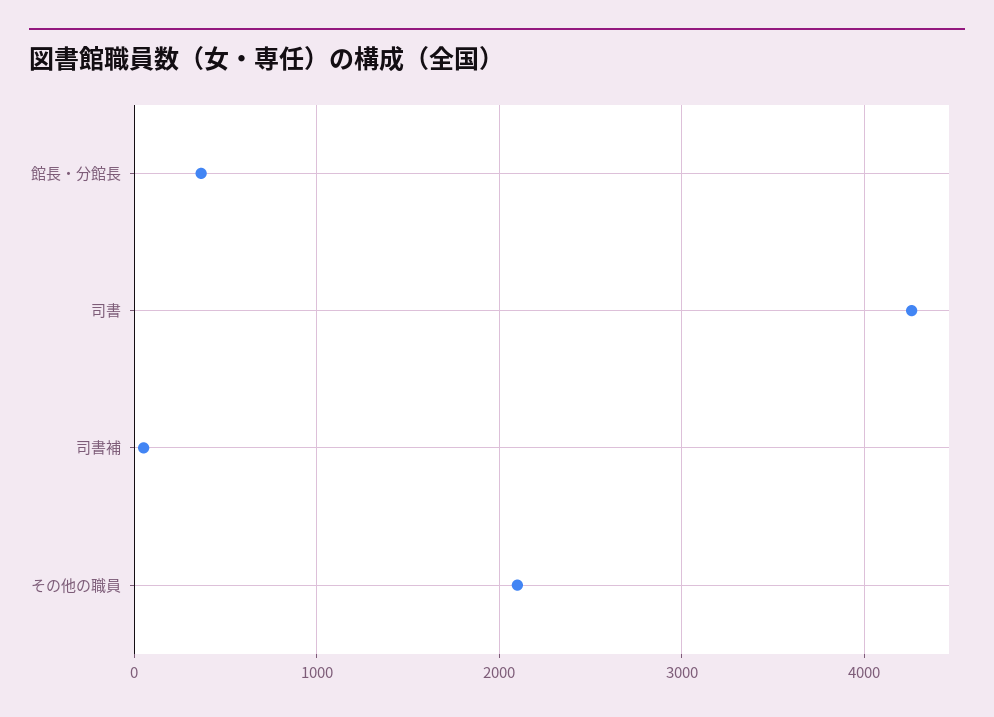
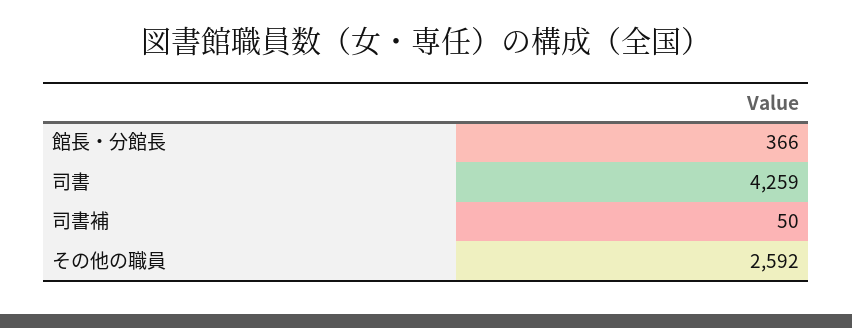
その他の職員: 2100 -> 2592

